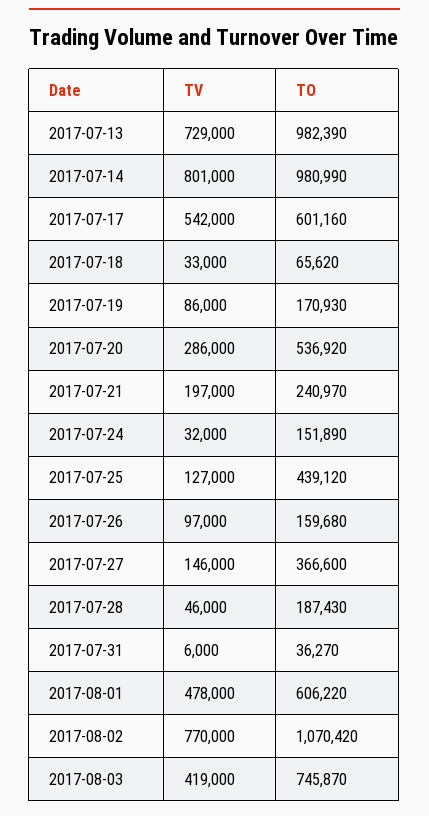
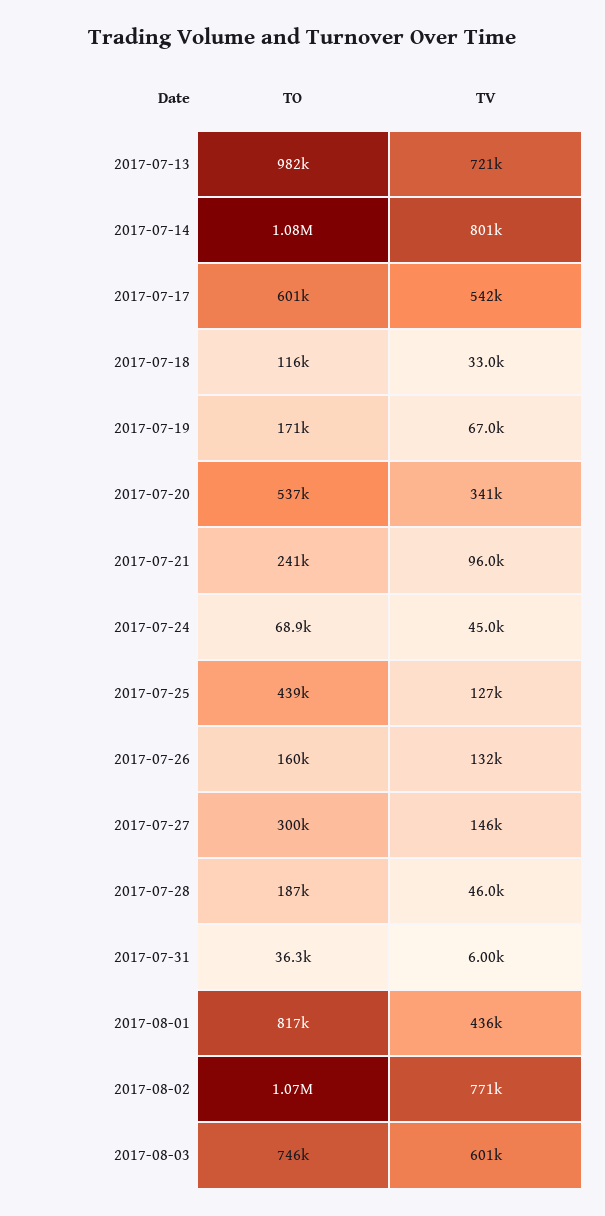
TV, 2017-07-13: 729000 -> 721000
TO, 2017-07-14: 980990 -> 1080000
TO, 2017-07-18: 65620 -> 116000
TV, 2017-07-19: 86000 -> 67000
TV, 2017-07-20: 286000 -> 341000
TV, 2017-07-21: 197000 -> 96000
TV, 2017-07-24: 32000 -> 45000
TO, 2017-07-24: 151890 -> 68900
TV, 2017-07-26: 97000 -> 132000
TO, 2017-07-27: 366600 -> 300000
TV, 2017-08-01: 478000 -> 436000
TO, 2017-08-01: 606220 -> 817000
TV, 2017-08-02: 770000 -> 771000
TV, 2017-08-03: 419000 -> 601000

